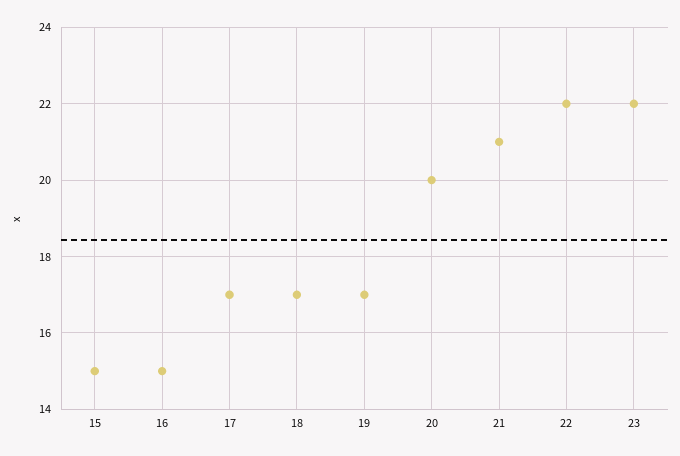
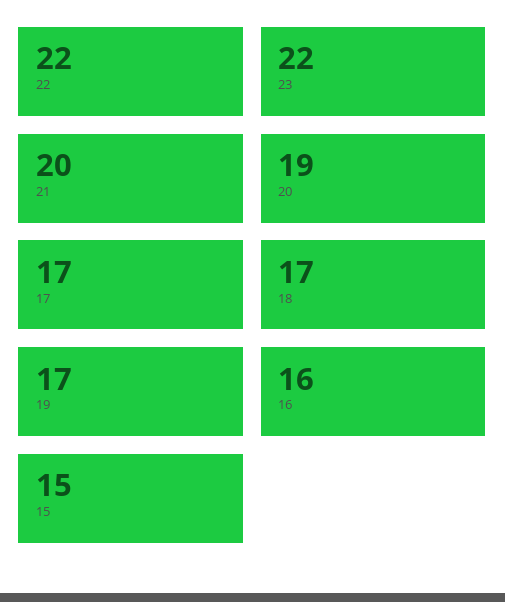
16: 15 -> 16
20: 20 -> 19
21: 21 -> 20

